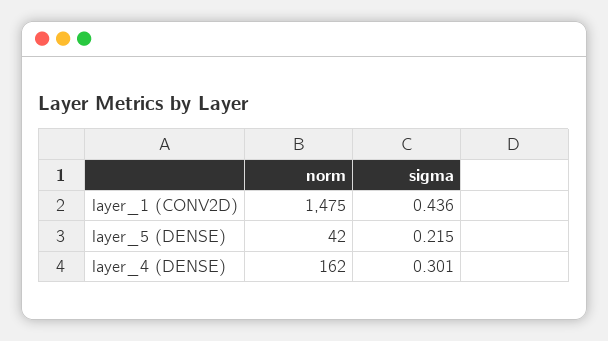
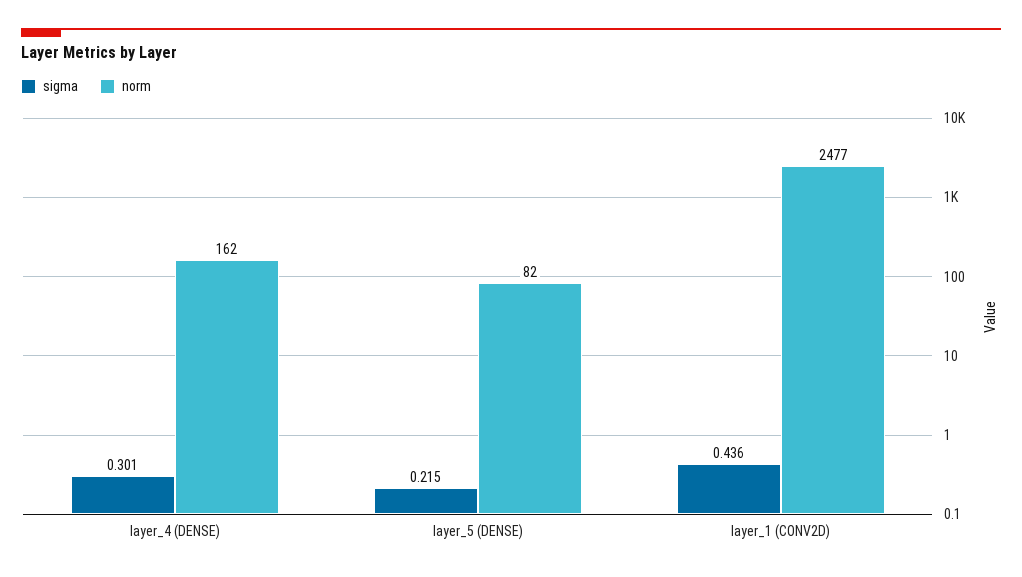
norm, layer_1 (CONV2D): 1475 -> 2477
norm, layer_5 (DENSE): 42 -> 82

